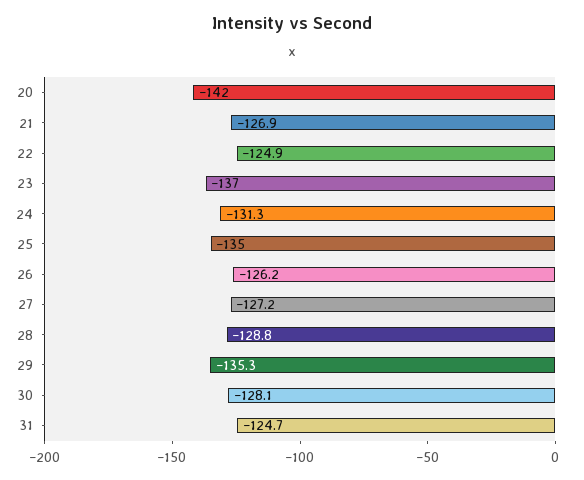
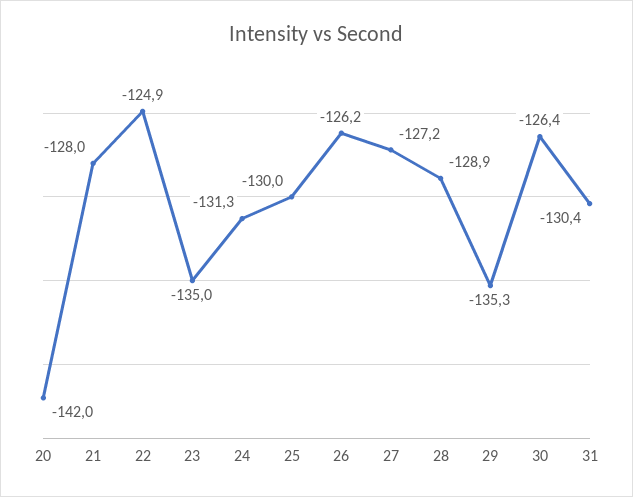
21: -126.9 -> -128
23: -137 -> -135
25: -135 -> -130
28: -128.8 -> -128.9
30: -128.1 -> -126.4
31: -124.7 -> -130.4

